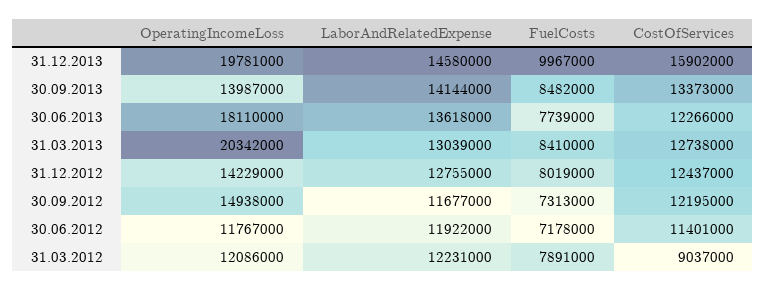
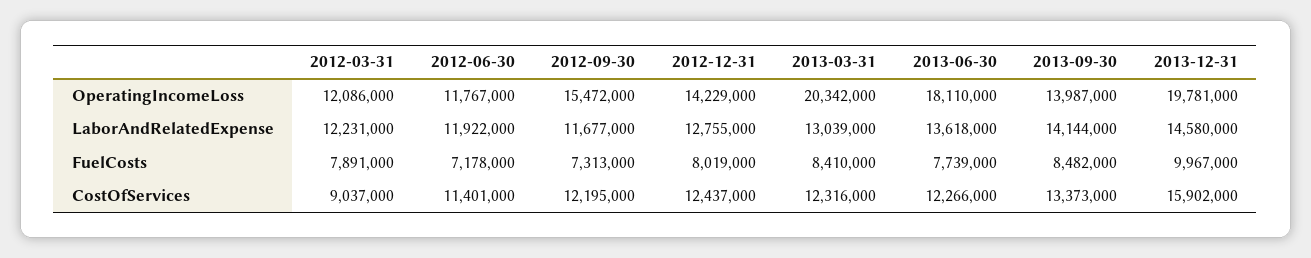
CostOfServices, 31.03.2013: 12738000 -> 12316000
OperatingIncomeLoss, 30.09.2012: 14938000 -> 15472000

